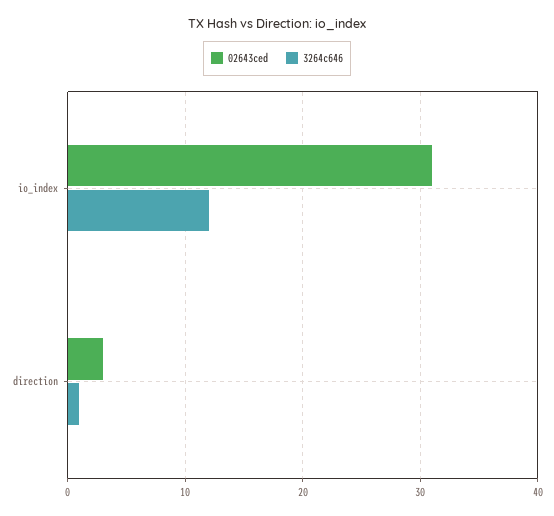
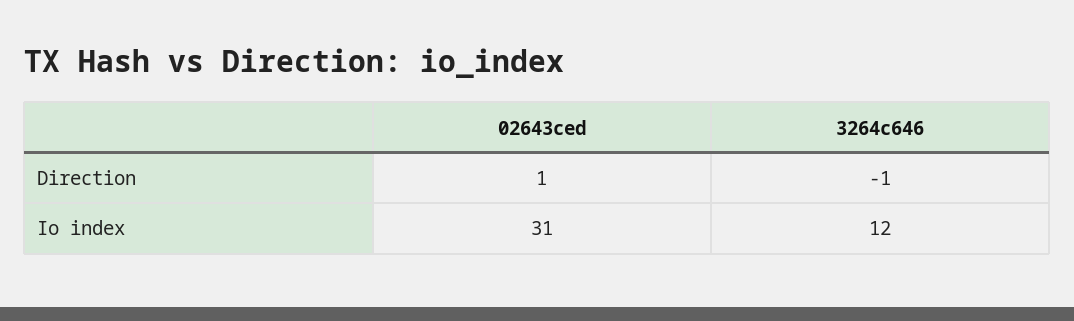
02643ced, direction: 3 -> 1
3264c646, direction: 1 -> -1

